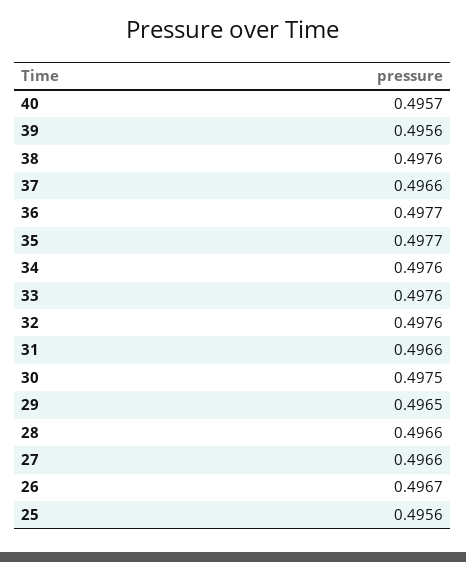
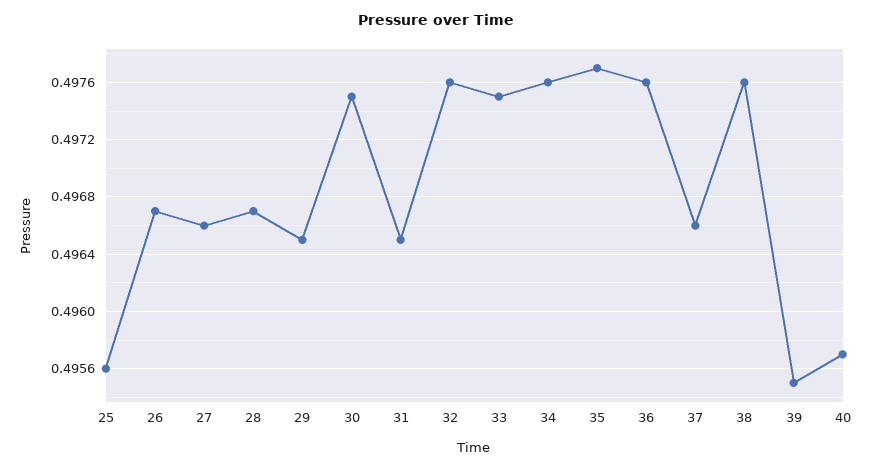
39: 0.4956 -> 0.4955
36: 0.4977 -> 0.4976
33: 0.4976 -> 0.4975
31: 0.4966 -> 0.4965
28: 0.4966 -> 0.4967

